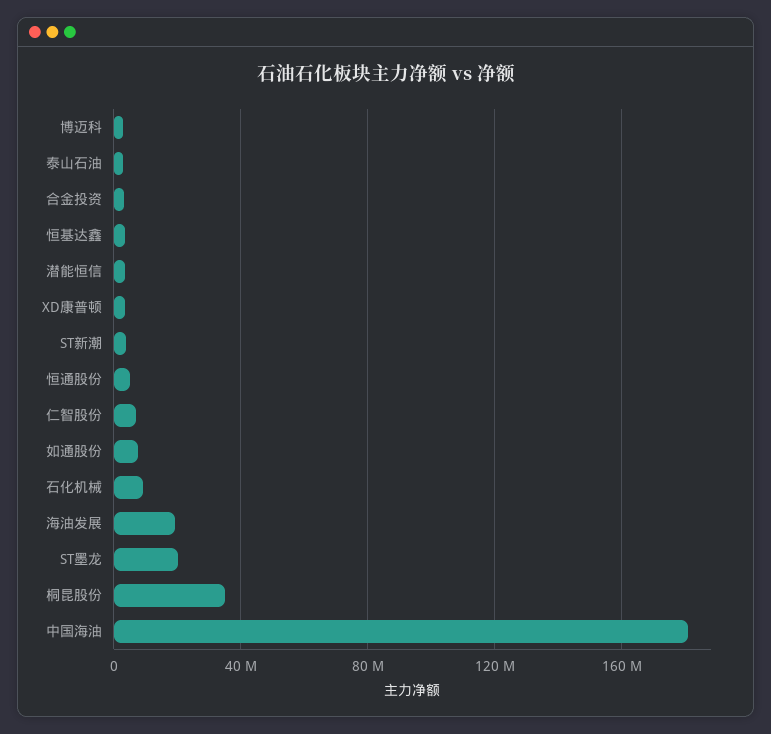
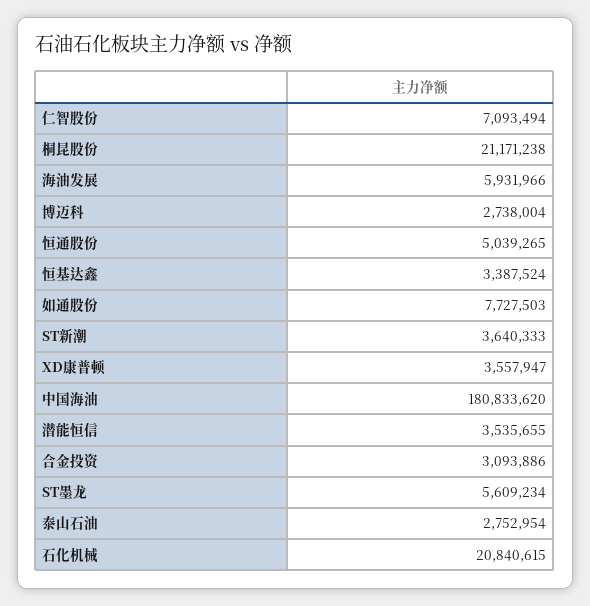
石化机械: 10000000 -> 20840615
海油发展: 20000000 -> 5931966
ST墨龙: 20000000 -> 5609234
桐昆股份: 35000000 -> 21171238

